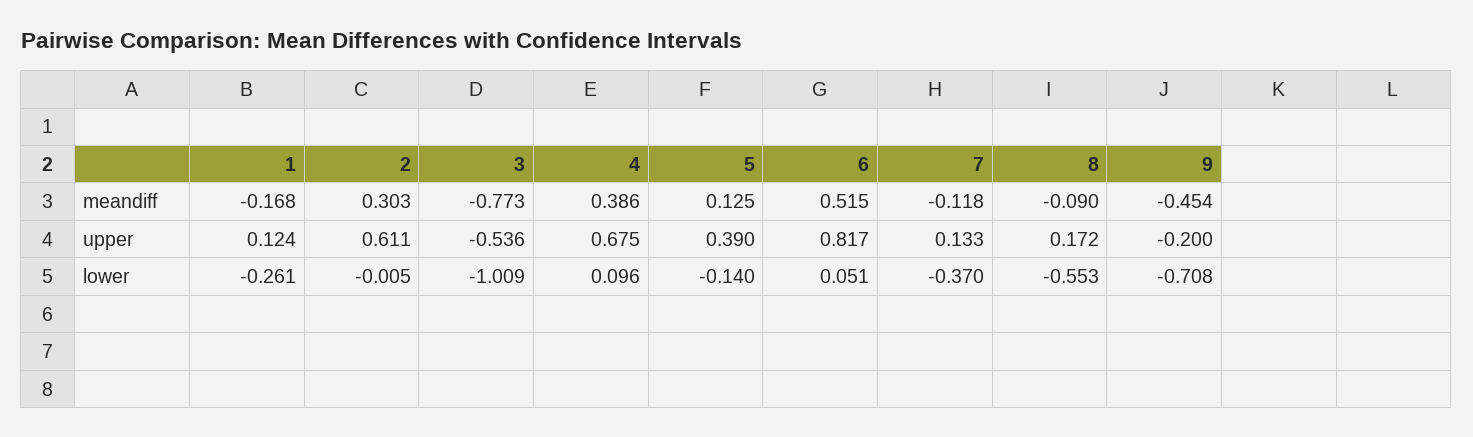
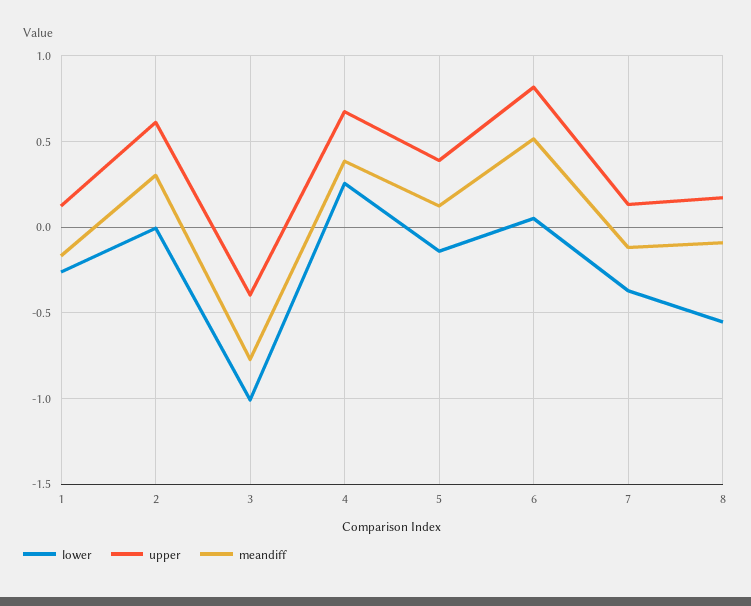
meandiff, 9: -0.454 -> none
upper, 3: -0.536 -> -0.4
upper, 9: -0.2 -> none
lower, 4: 0.096 -> 0.25
lower, 9: -0.708 -> none

